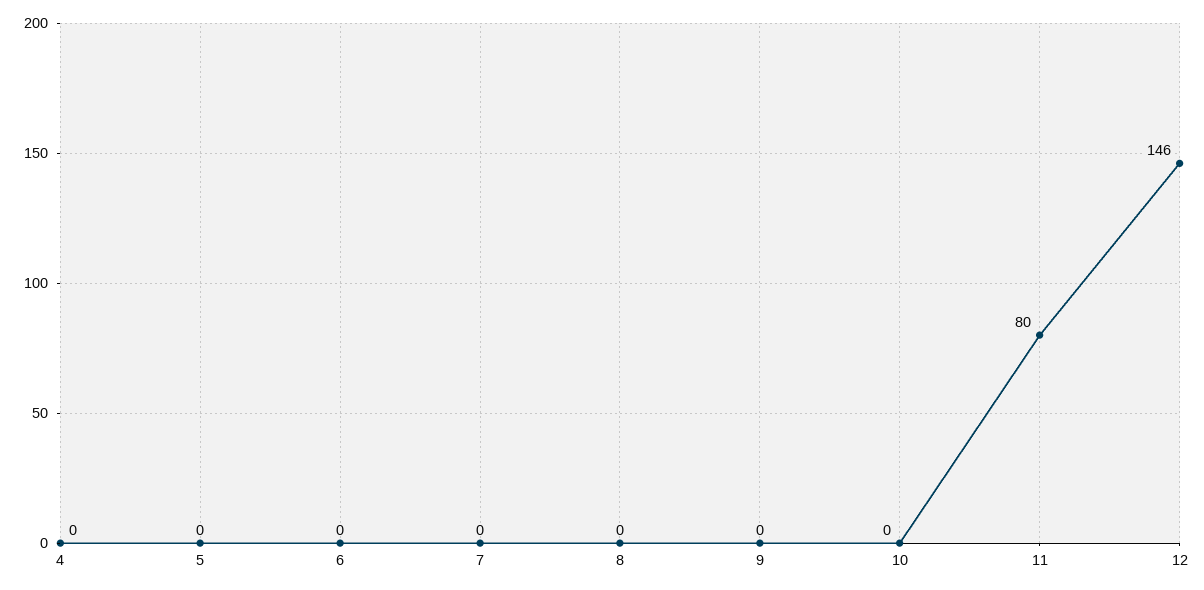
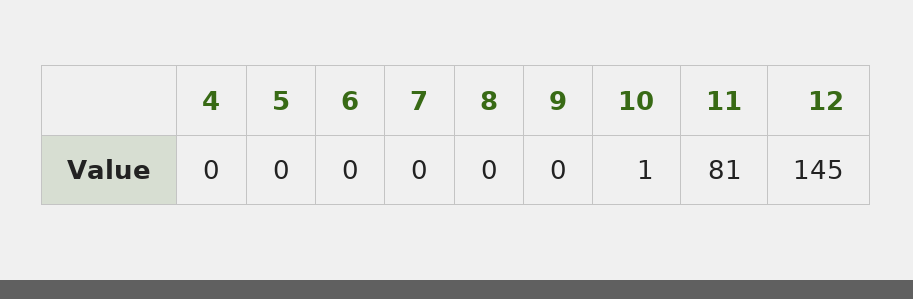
10: 0 -> 1
11: 80 -> 81
12: 146 -> 145

